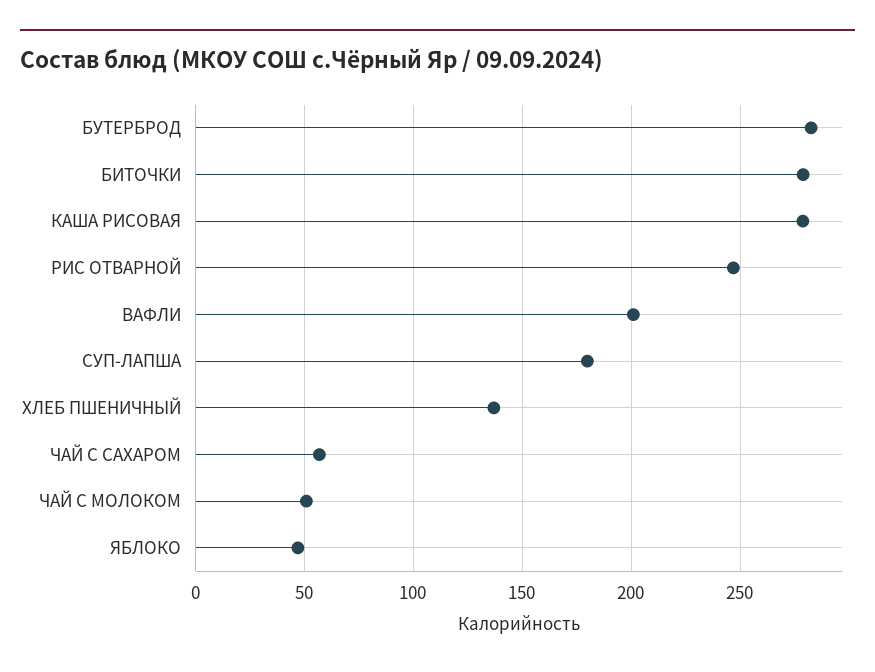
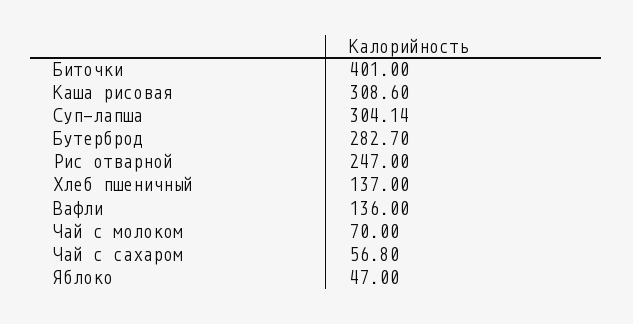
БИТОЧКИ: 280 -> 401
КАША РИСОВАЯ: 280 -> 308.6
ВАФЛИ: 200 -> 136
СУП-ЛАПША: 180 -> 304.14
ЧАЙ С МОЛОКОМ: 50 -> 70

